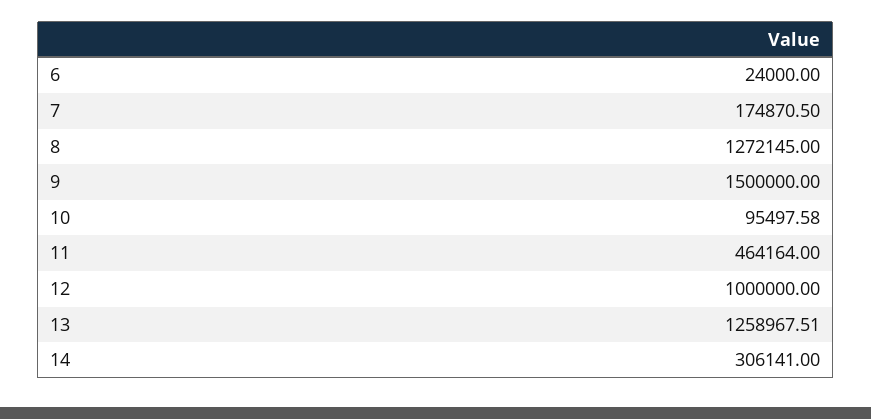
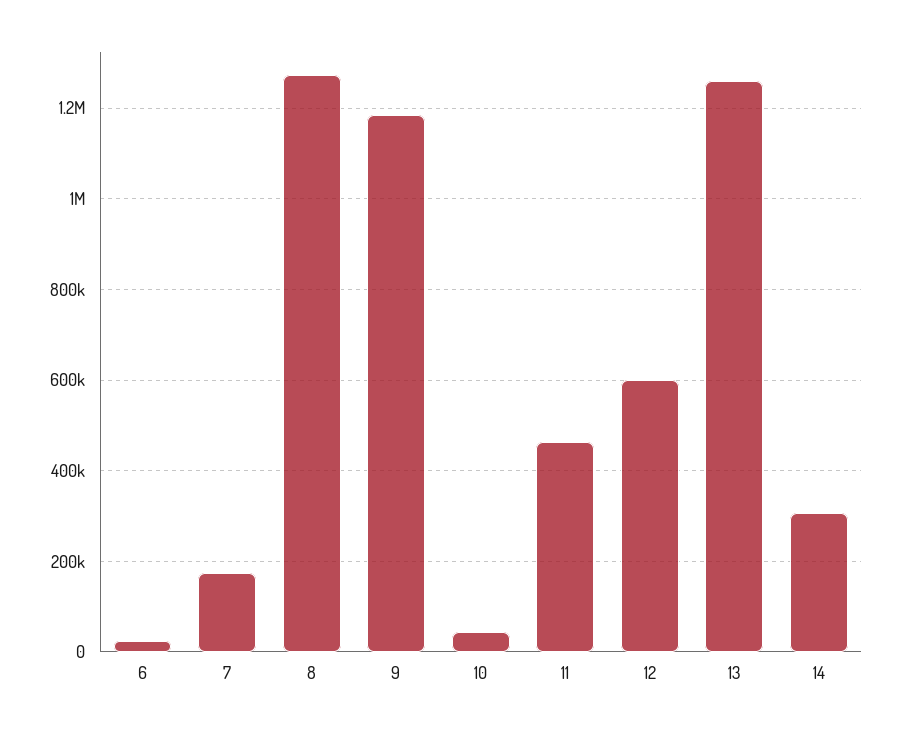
9: 1500000 -> 1180000
10: 95497.58 -> 40000
12: 1000000 -> 600000

